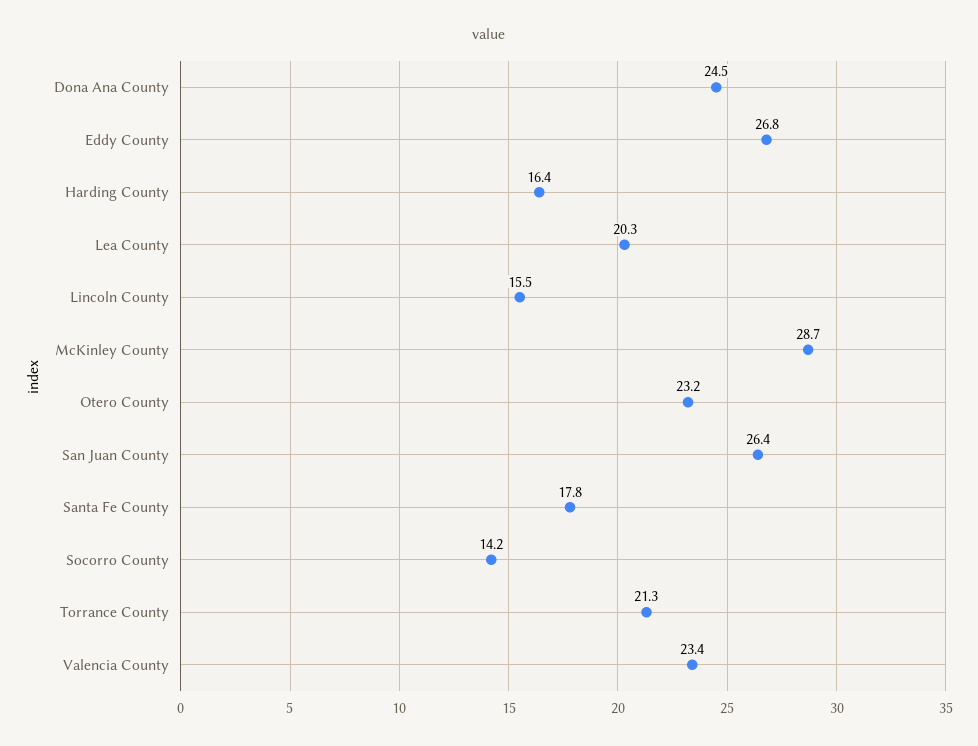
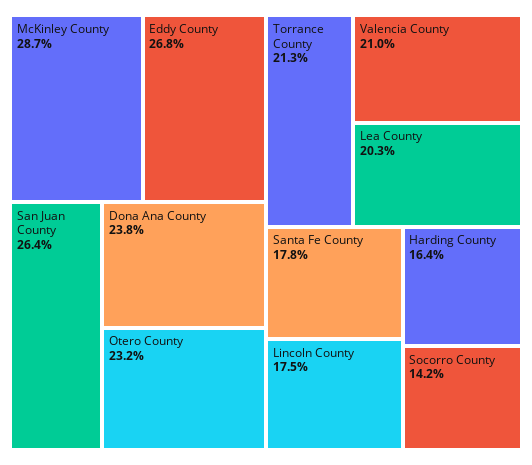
Dona Ana County: 24.5 -> 23.8
Lincoln County: 15.5 -> 17.5
Valencia County: 23.4 -> 21

